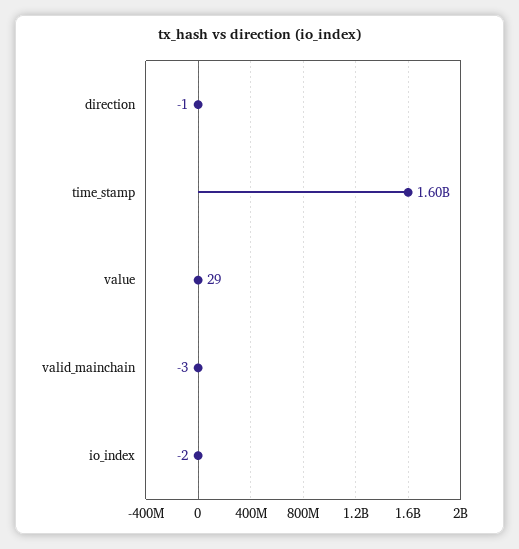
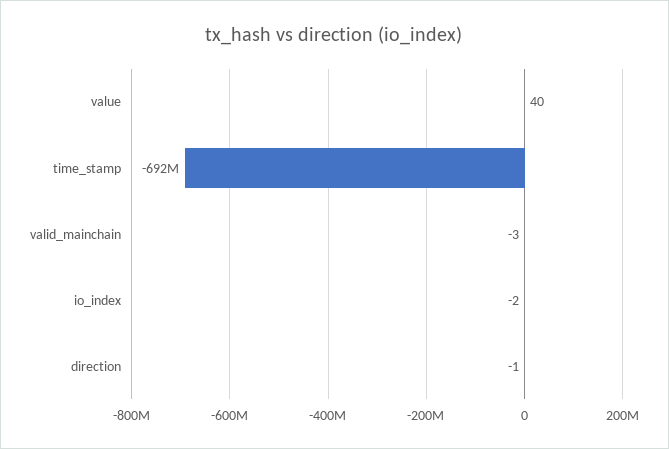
time_stamp: 1600000000 -> -692000000
value: 29 -> 40

